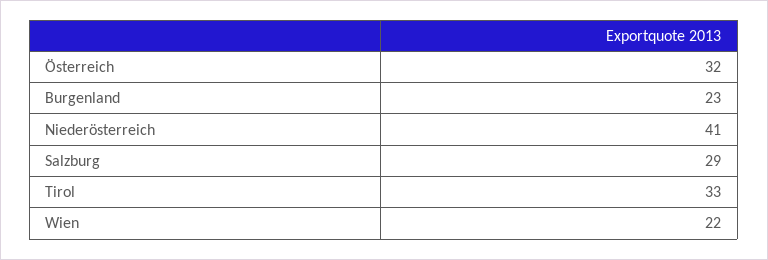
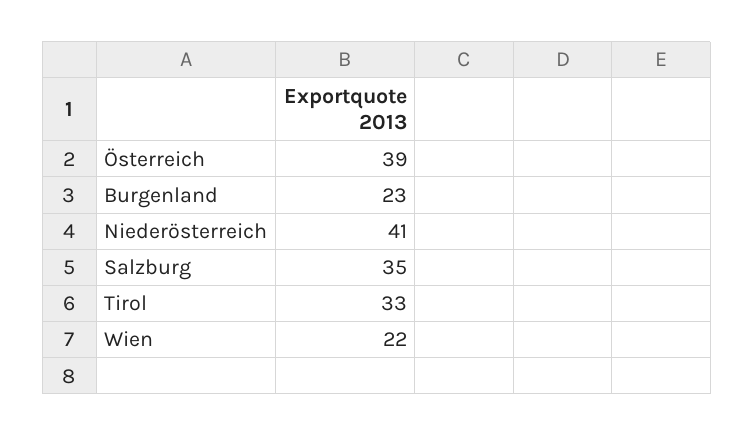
Österreich: 32 -> 39
Salzburg: 29 -> 35

